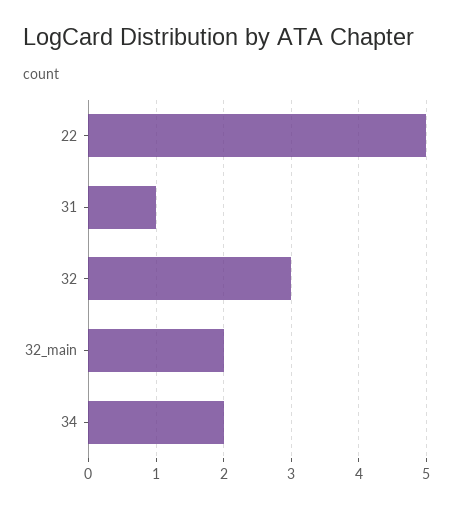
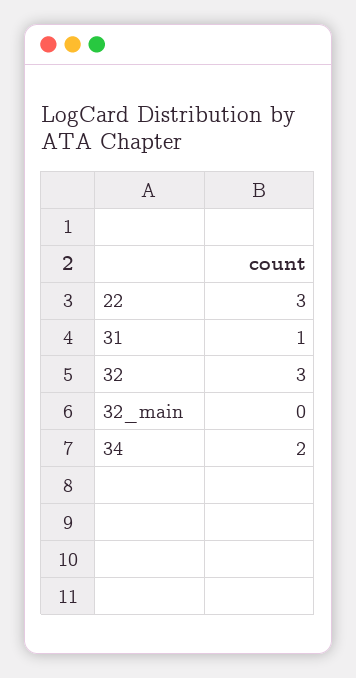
22: 5 -> 3
32_main: 2 -> 0

